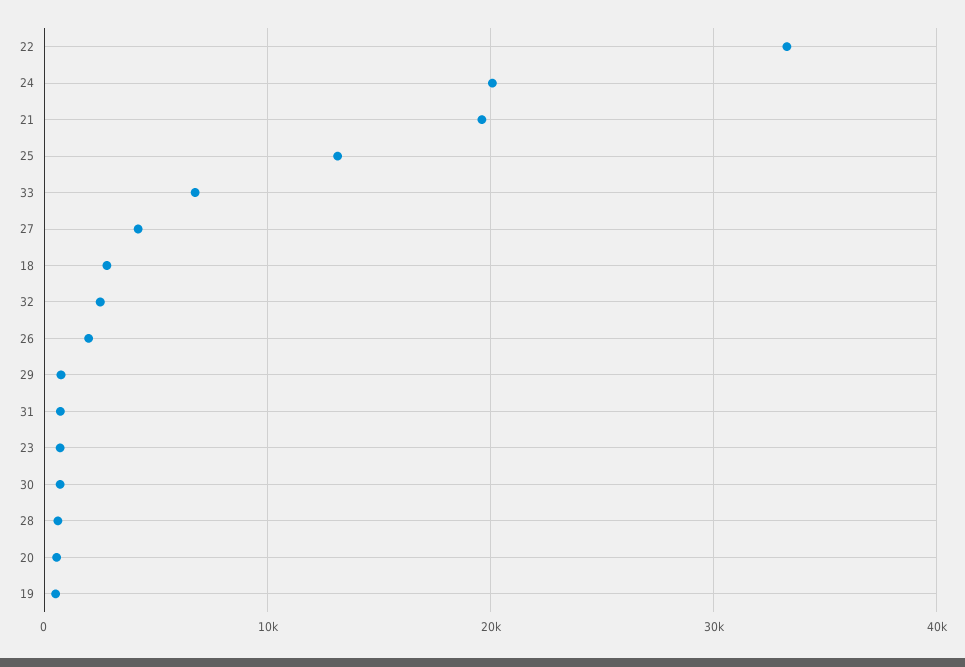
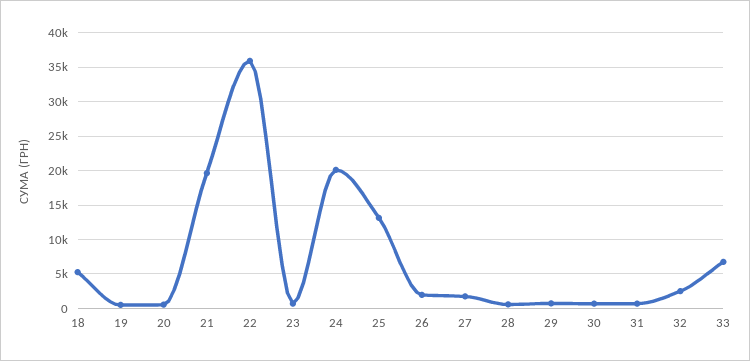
22: 33000 -> 36000
27: 4000 -> 2000
18: 3000 -> 5000

